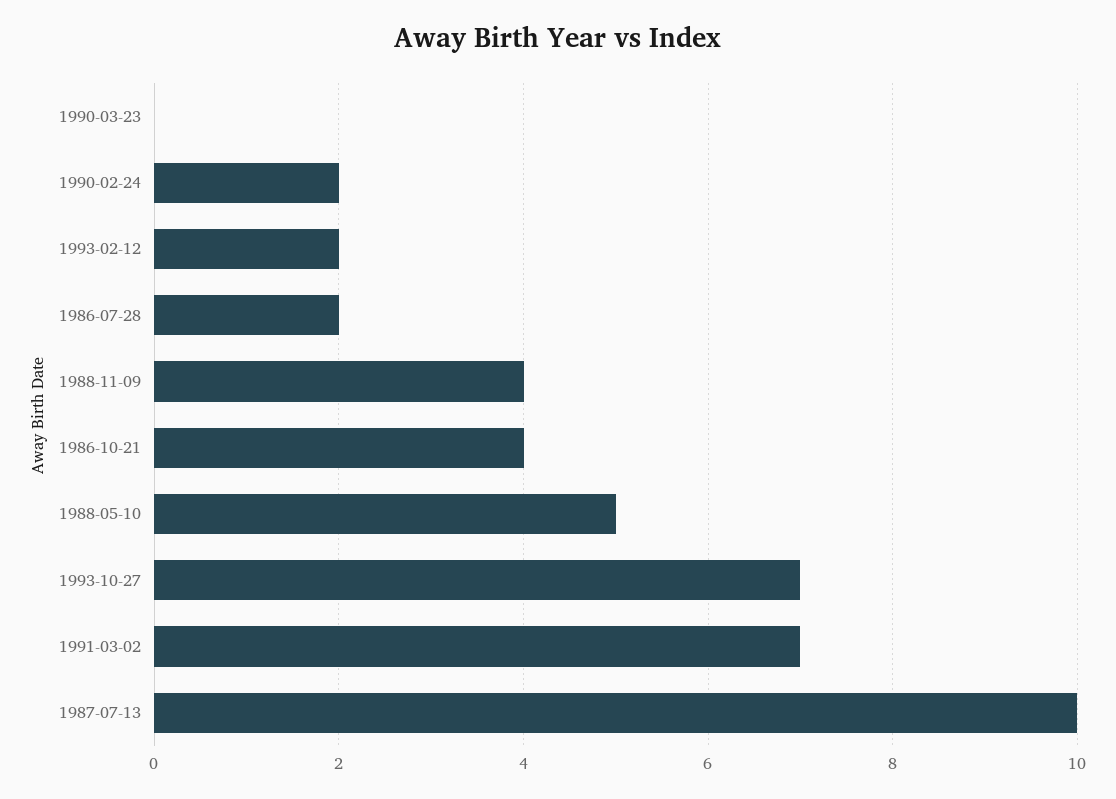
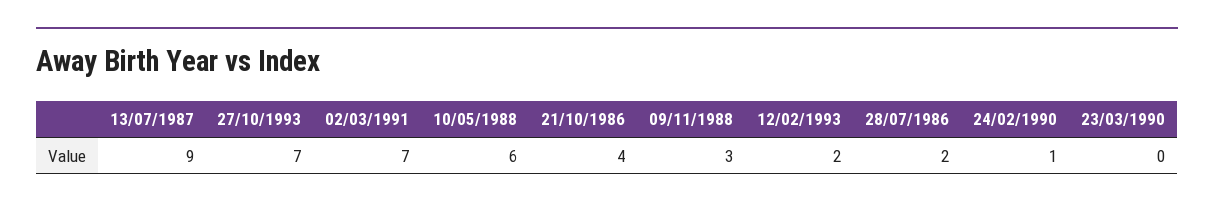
1990-02-24: 2 -> 1
1988-11-09: 4 -> 3
1988-05-10: 5 -> 6
1987-07-13: 10 -> 9

